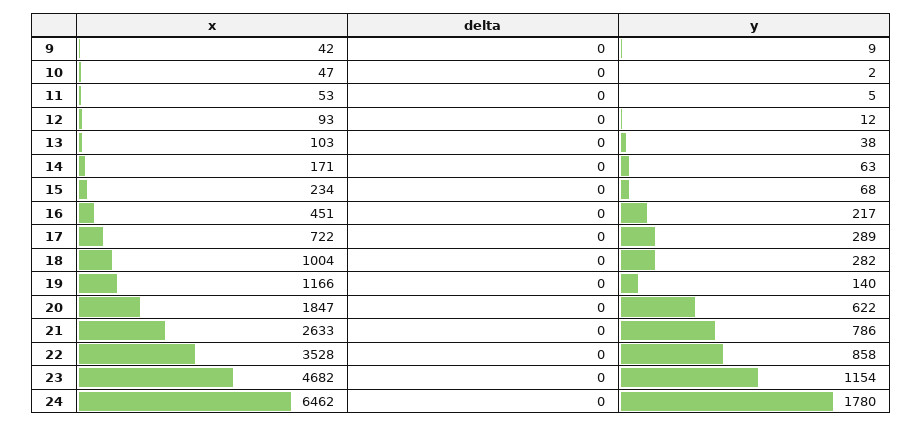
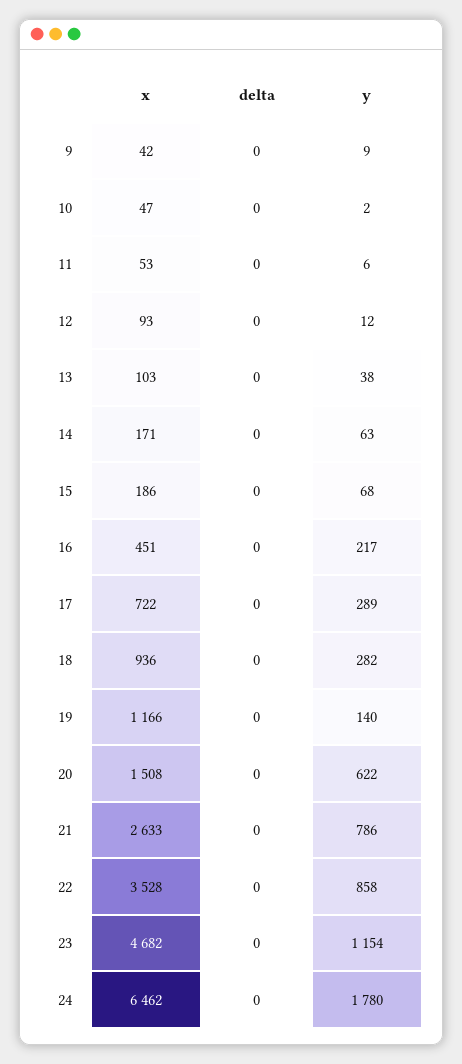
y, 11: 5 -> 6
x, 15: 234 -> 186
x, 18: 1004 -> 936
x, 20: 1847 -> 1508

